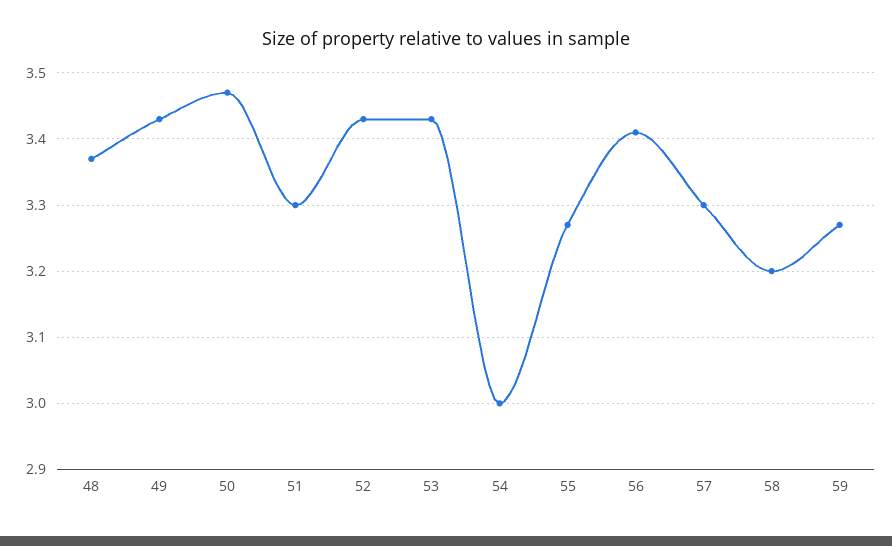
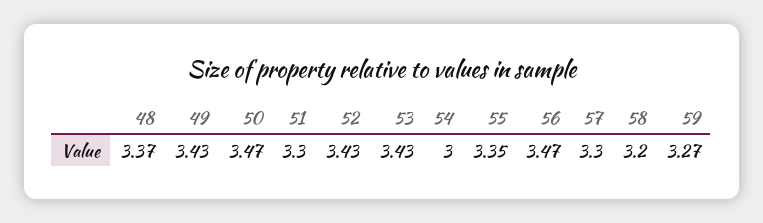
55: 3.27 -> 3.35
56: 3.41 -> 3.47

